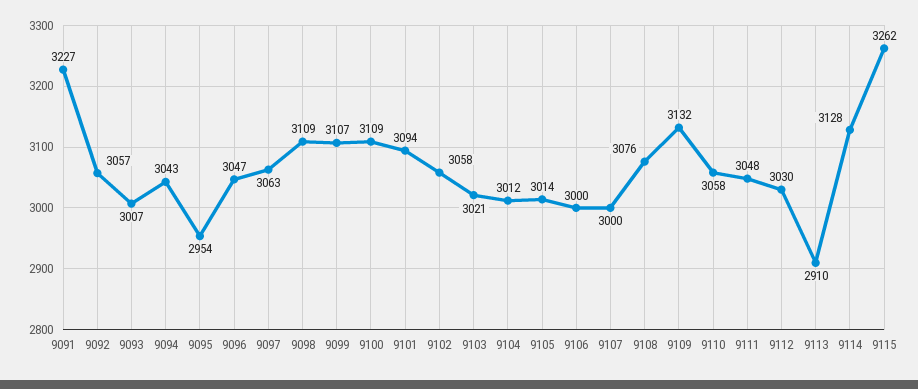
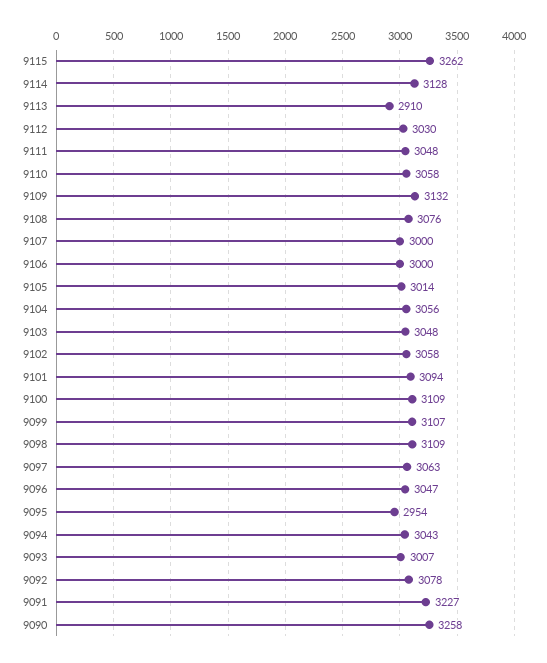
9092: 3057 -> 3078
9103: 3021 -> 3048
9104: 3012 -> 3056
9090: none -> 3258

